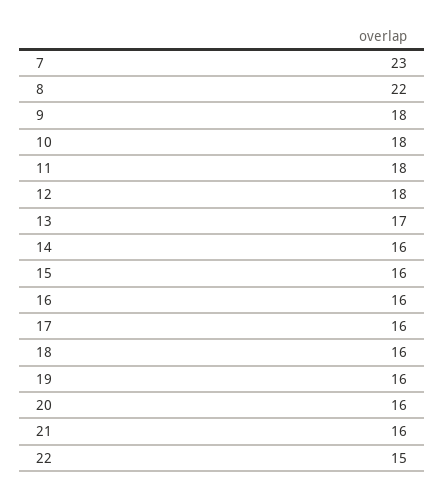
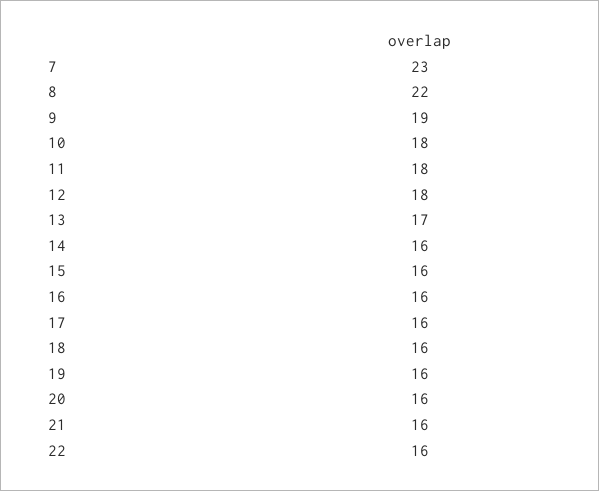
9: 18 -> 19
22: 15 -> 16

